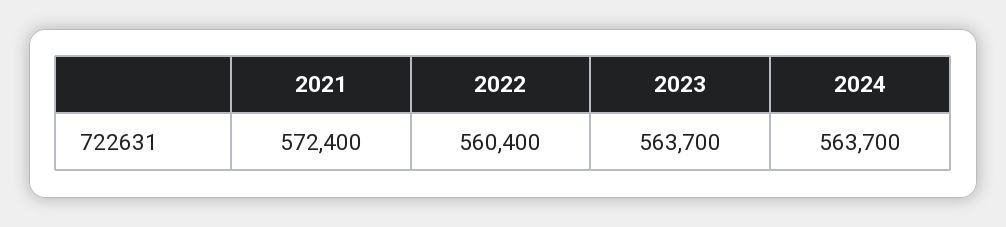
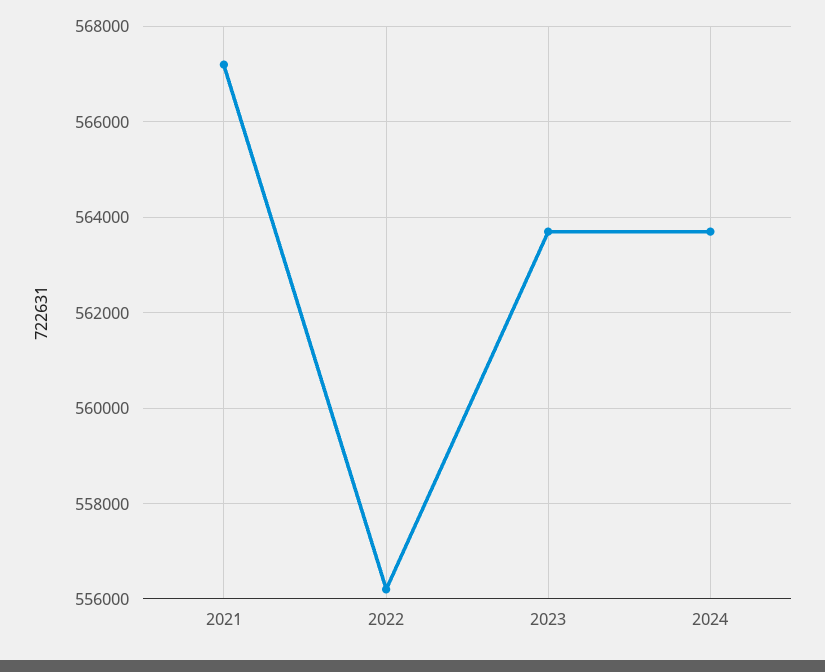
2021: 572400 -> 567200
2022: 560400 -> 556200

